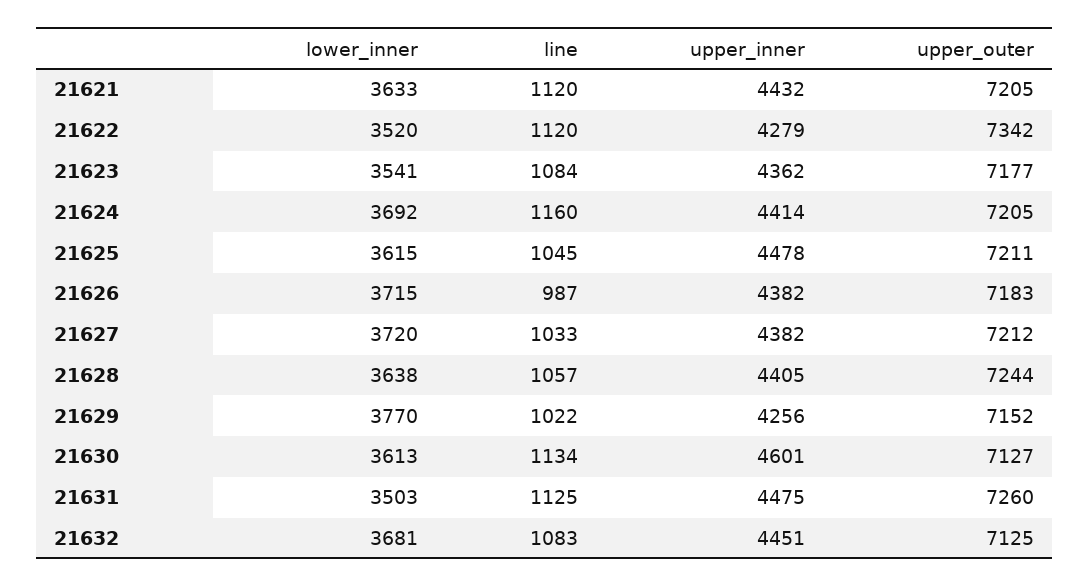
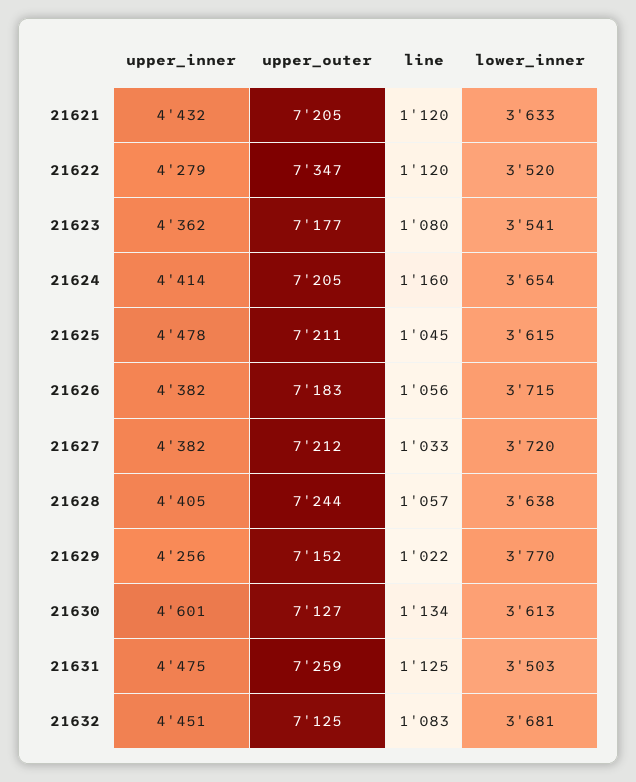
upper_outer, 21622: 7342 -> 7347
line, 21623: 1084 -> 1080
lower_inner, 21624: 3692 -> 3654
line, 21626: 987 -> 1056
upper_outer, 21631: 7260 -> 7259

